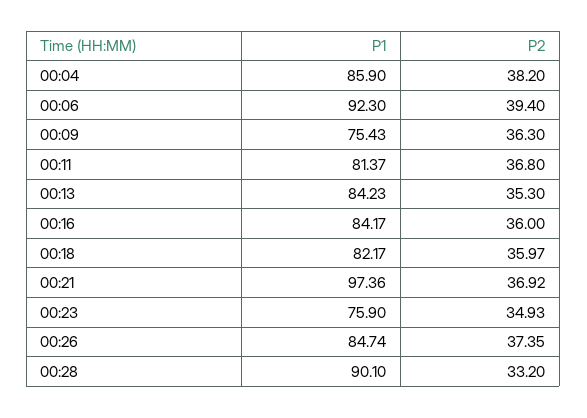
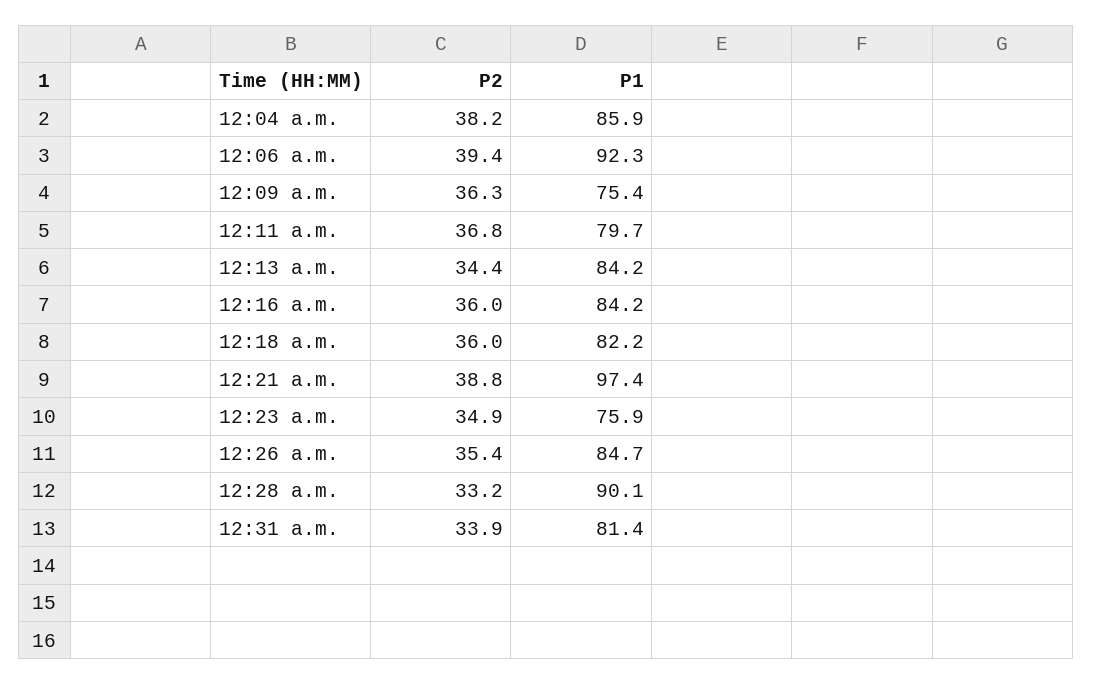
P1, 00:11: 81.37 -> 79.7
P2, 00:13: 35.3 -> 34.4
P2, 00:21: 36.92 -> 38.8
P2, 00:26: 37.35 -> 35.4
P2, 12:31 a.m.: none -> 33.9
P1, 12:31 a.m.: none -> 81.4

